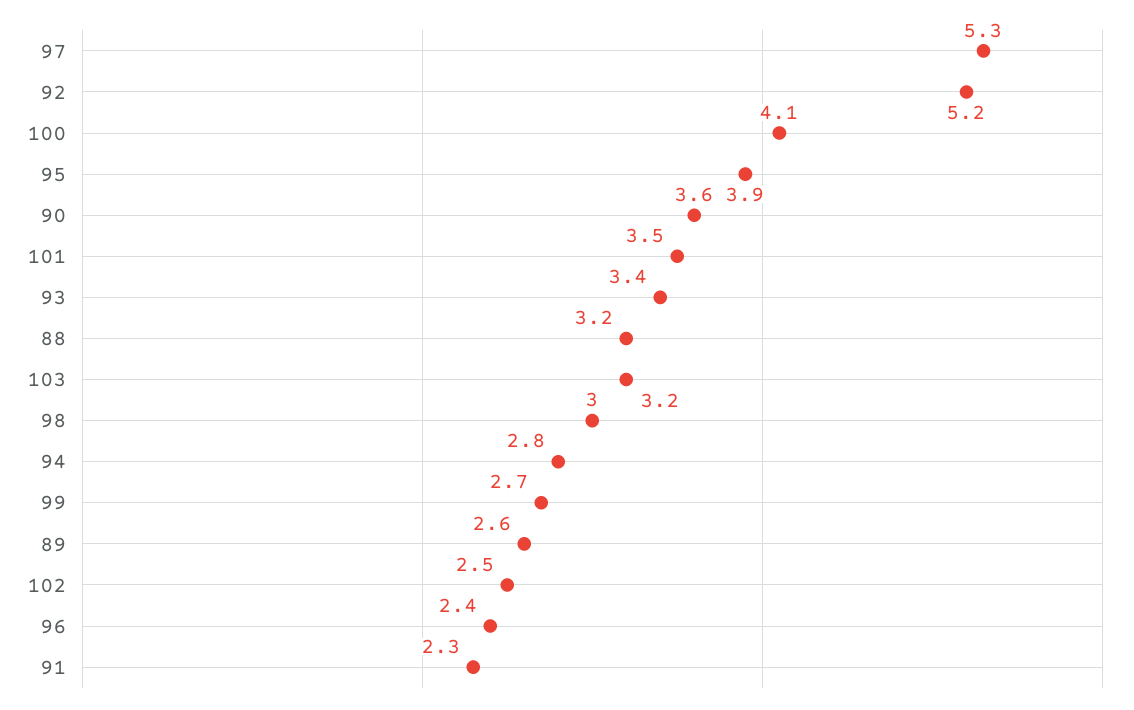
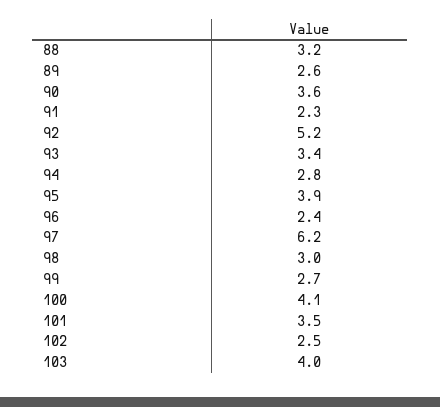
97: 5.3 -> 6.2
103: 3.2 -> 4

